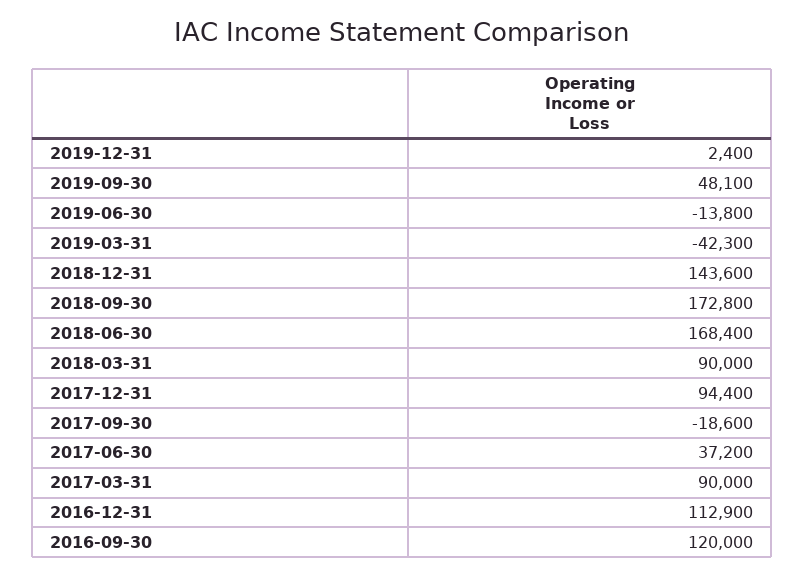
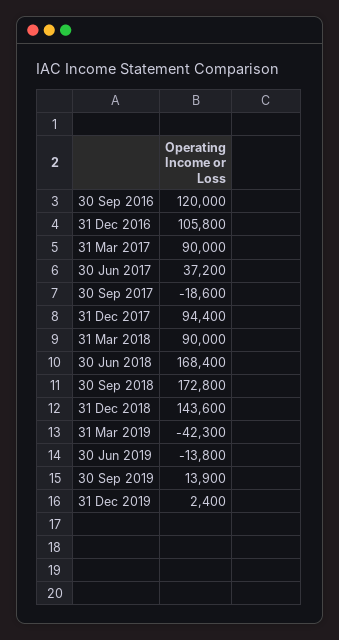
2019-09-30: 48100 -> 13900
2016-12-31: 112900 -> 105800

